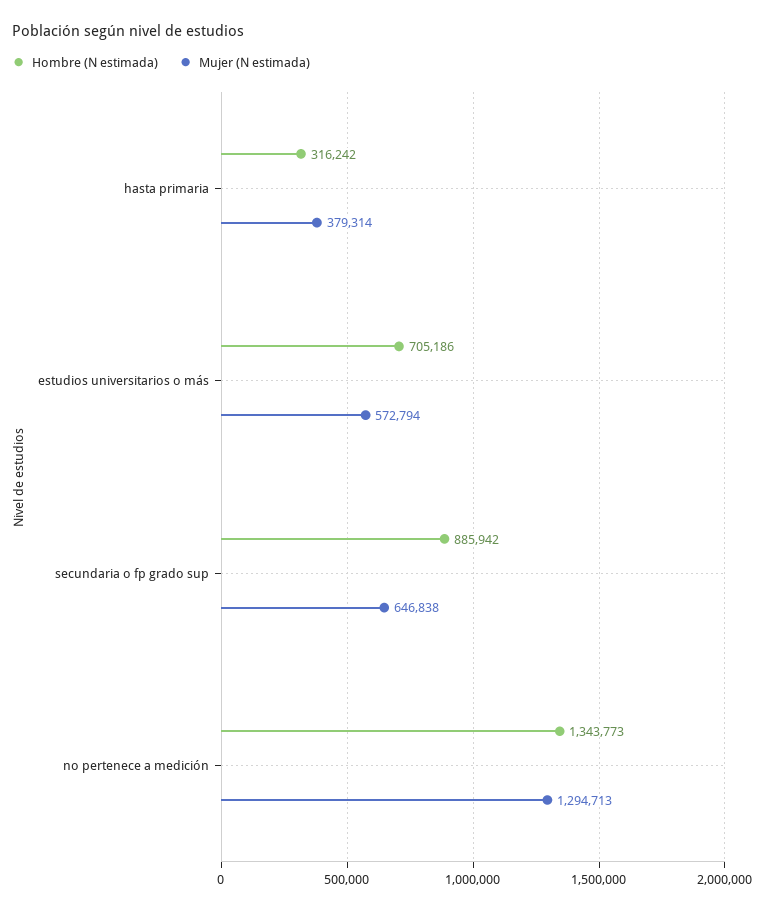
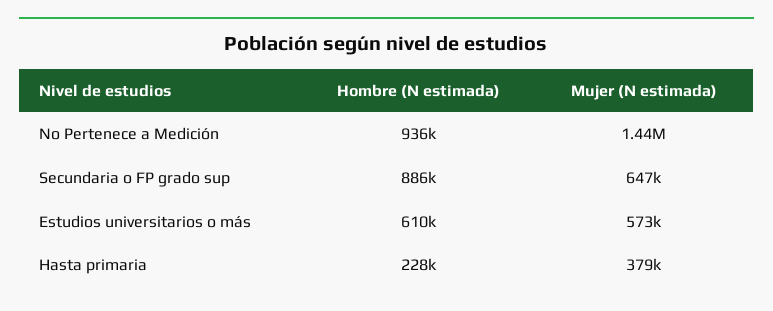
Hombre (N estimada), hasta primaria: 316242 -> 228000
Hombre (N estimada), estudios universitarios o más: 705186 -> 610000
Hombre (N estimada), no pertenece a medición: 1343773 -> 936000
Mujer (N estimada), no pertenece a medición: 1294713 -> 1440000

